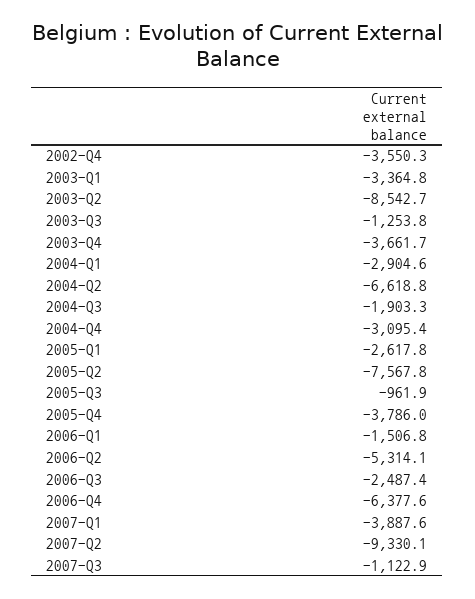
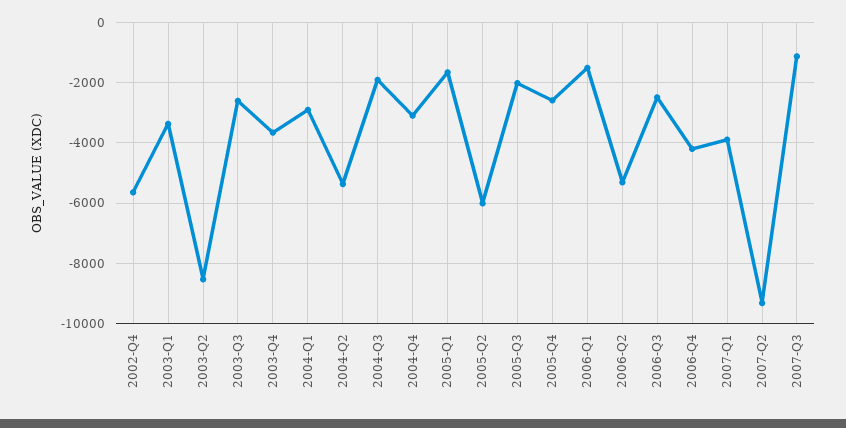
2002-Q4: -3550.3 -> -5600
2003-Q3: -1253.8 -> -2600
2004-Q2: -6618.8 -> -5400
2005-Q1: -2617.8 -> -1600
2005-Q2: -7567.8 -> -6000
2005-Q3: -961.9 -> -2000
2005-Q4: -3786 -> -2600
2006-Q4: -6377.6 -> -4200

